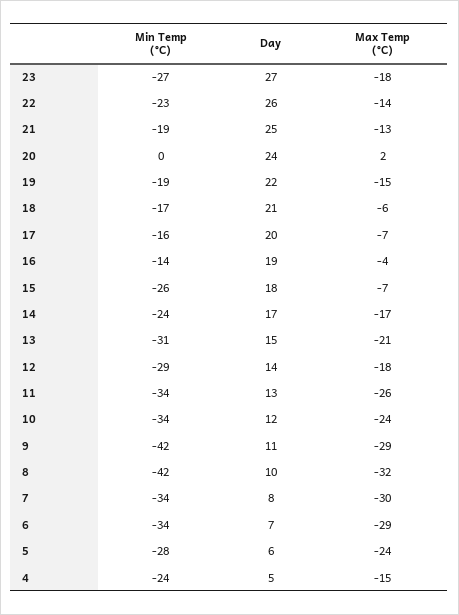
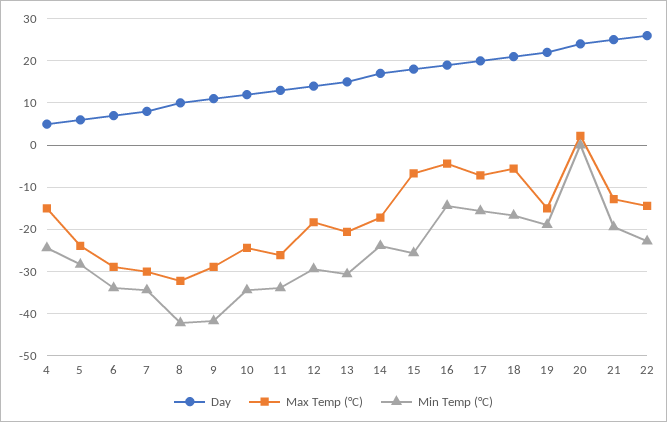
Min Temp (°C), 23: -27 -> none
Day, 23: 27 -> none
Max Temp (°C), 23: -18 -> none

